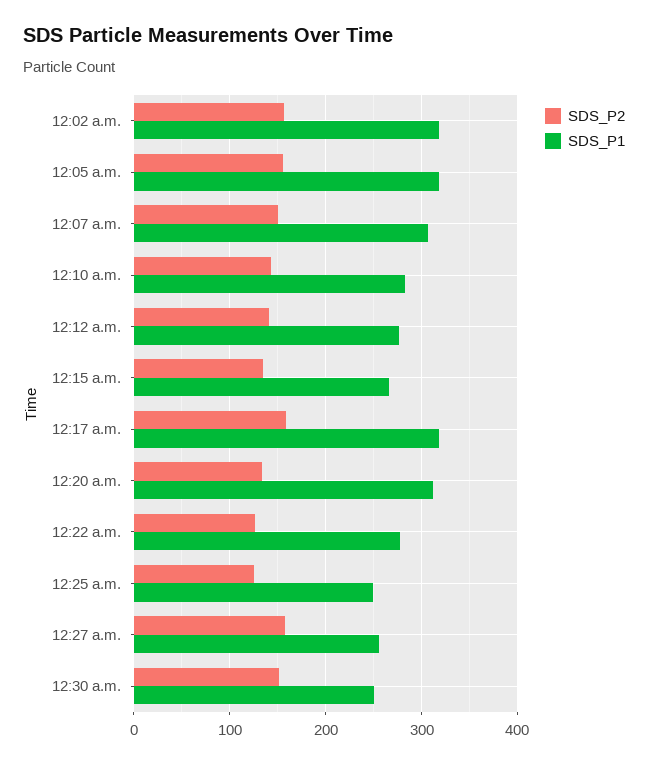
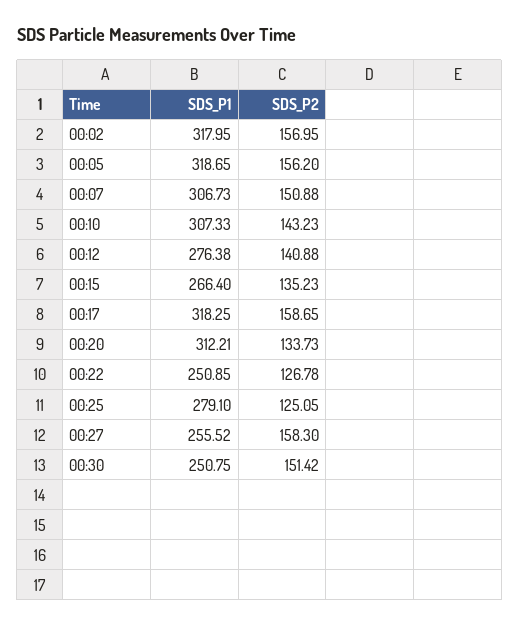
SDS_P1, 12:10 a.m.: 280 -> 307.33
SDS_P1, 12:22 a.m.: 280 -> 250.85
SDS_P1, 12:25 a.m.: 250 -> 279.1

